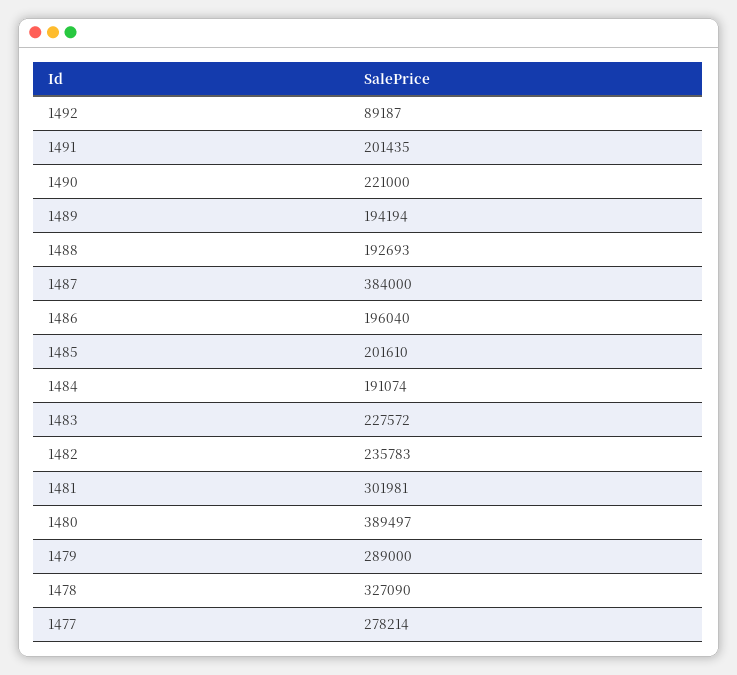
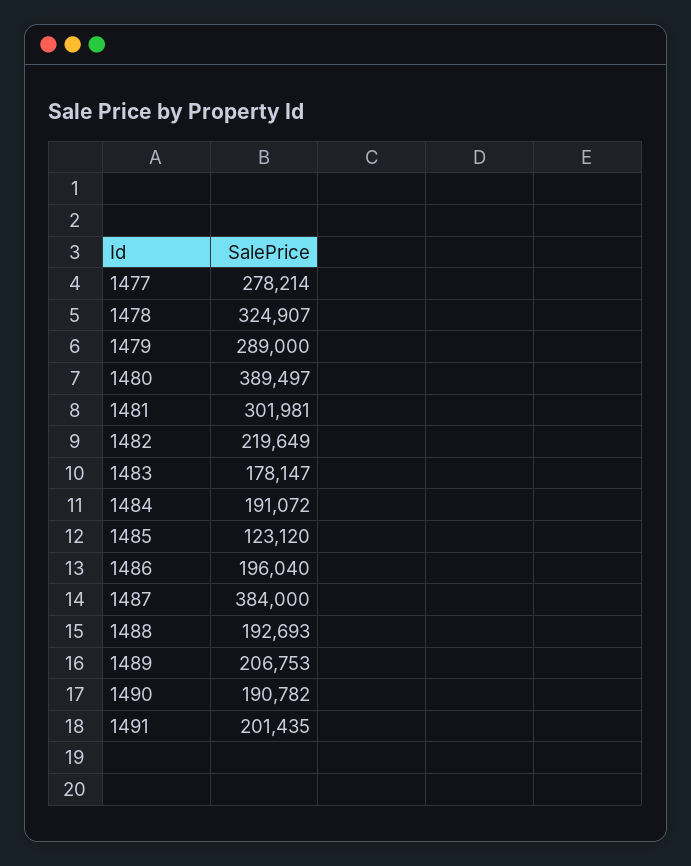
1492: 89187 -> none
1490: 221000 -> 190782
1489: 194194 -> 206753
1485: 201610 -> 123120
1484: 191074 -> 191072
1483: 227572 -> 178147
1482: 235783 -> 219649
1478: 327090 -> 324907

